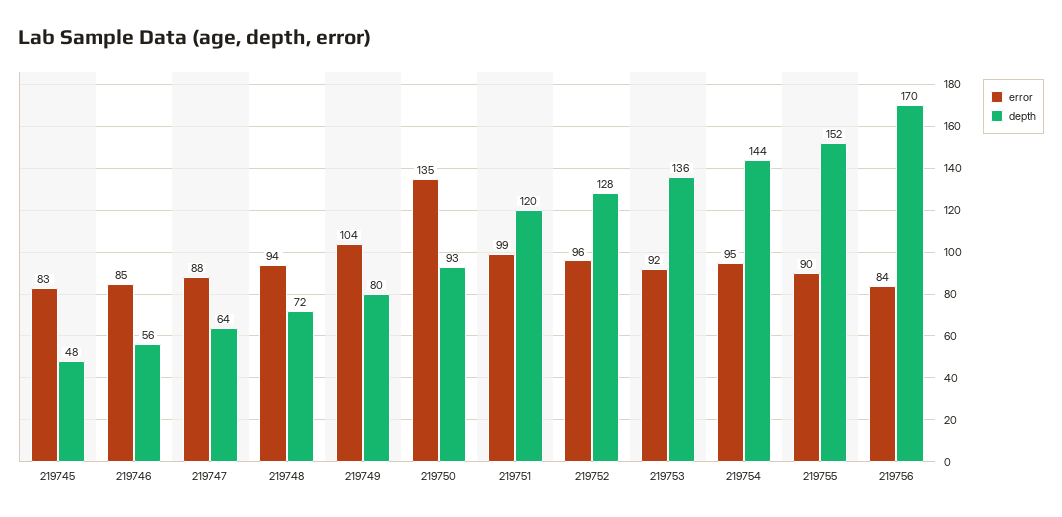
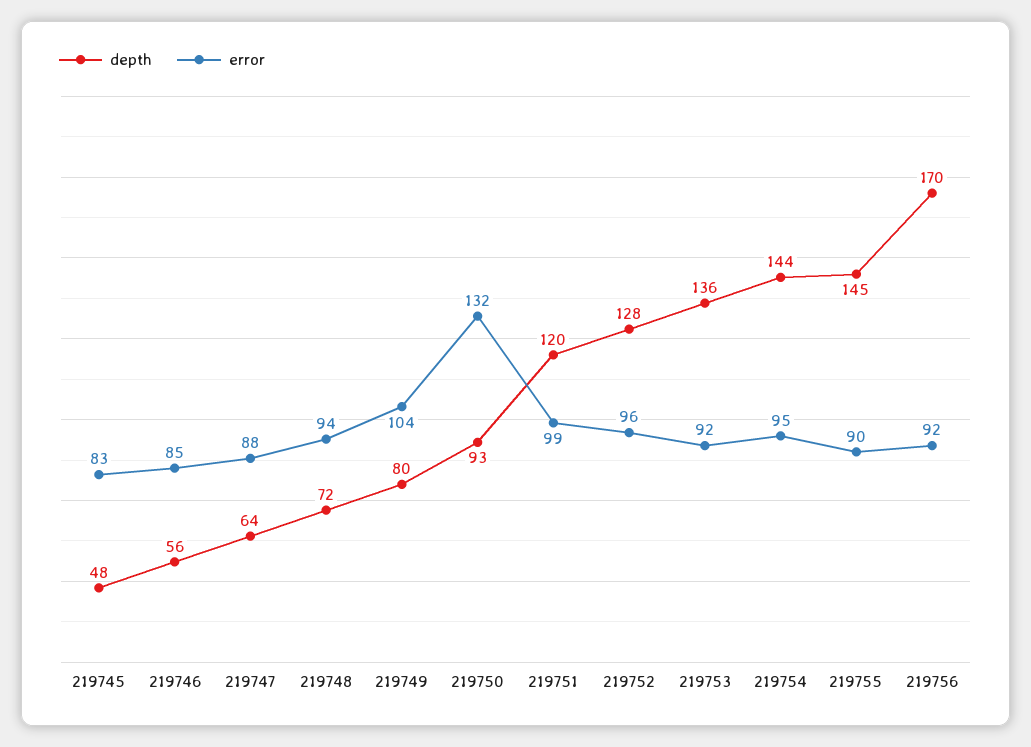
error, 219750: 135 -> 132
depth, 219755: 152 -> 145
error, 219756: 84 -> 92

